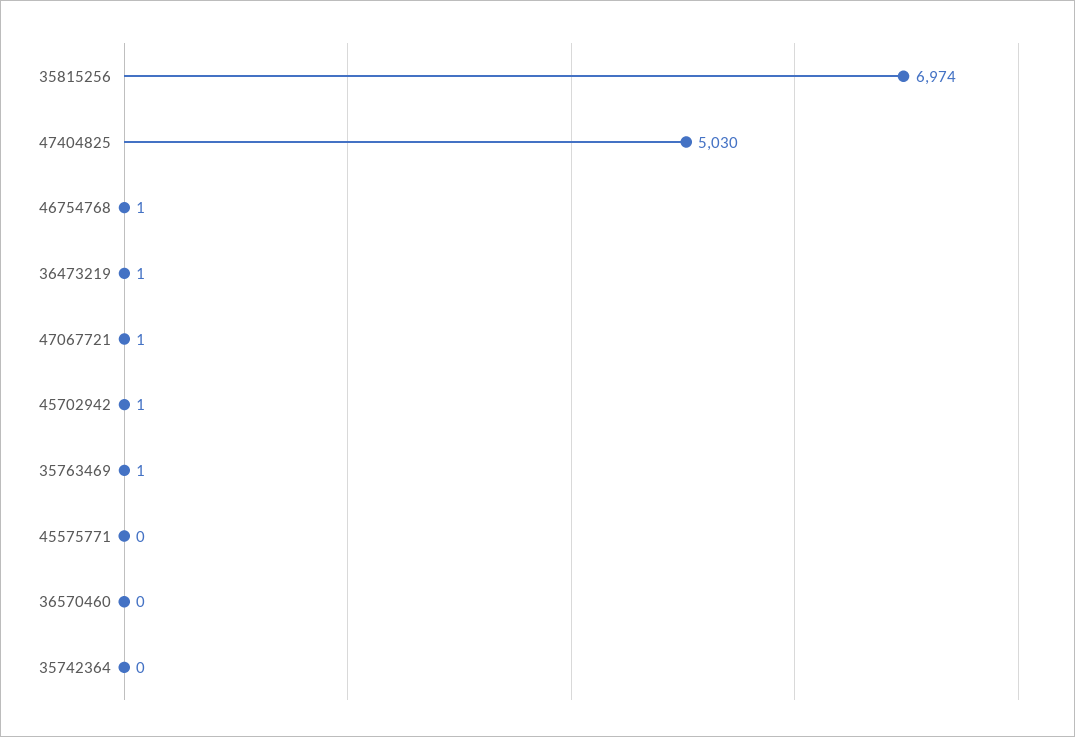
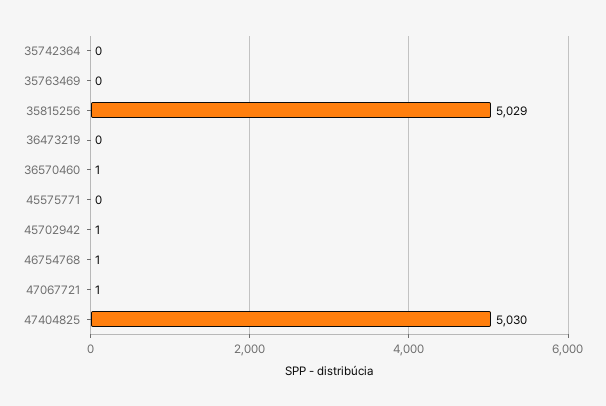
35815256: 6974 -> 5029
36473219: 1 -> 0
35763469: 1 -> 0
36570460: 0 -> 1

